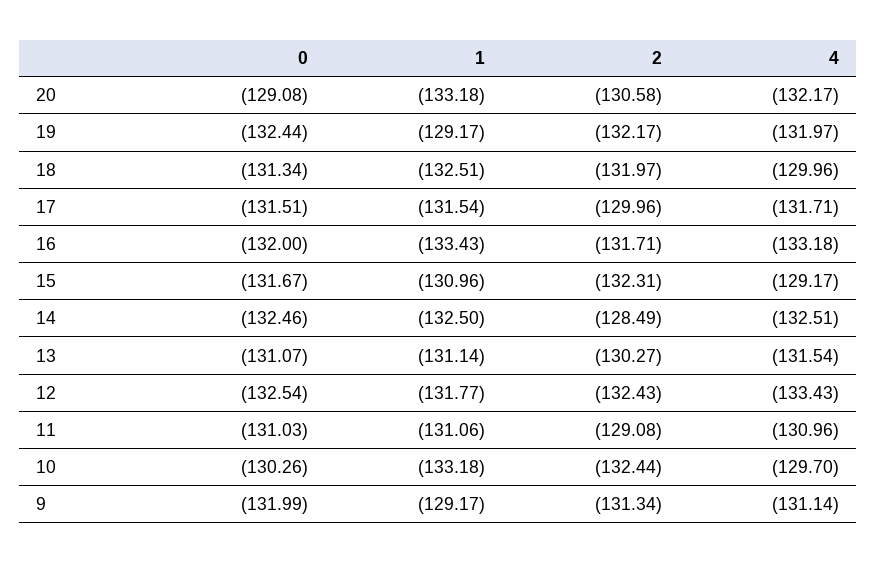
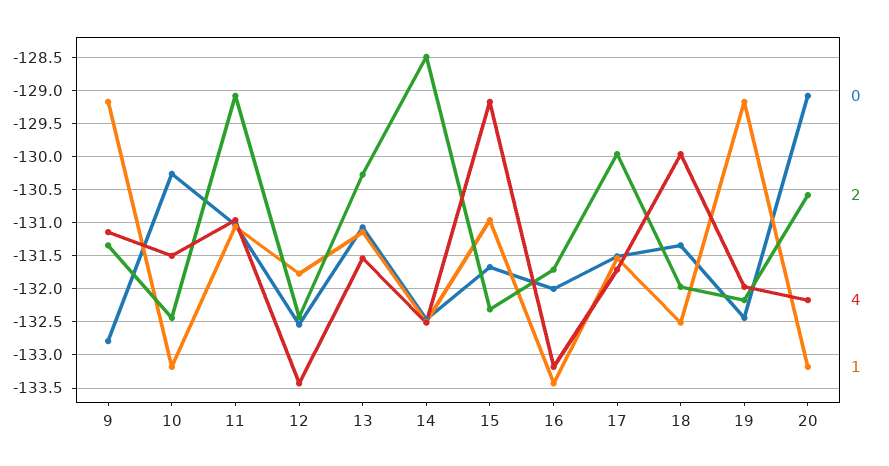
4, 10: -129.7 -> -131.5
0, 9: -131.99 -> -132.8

